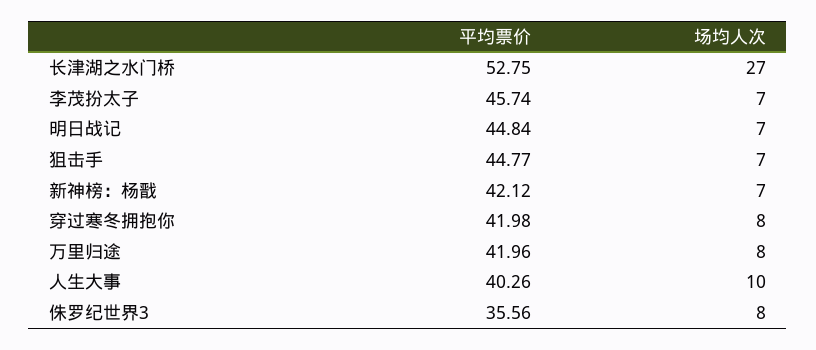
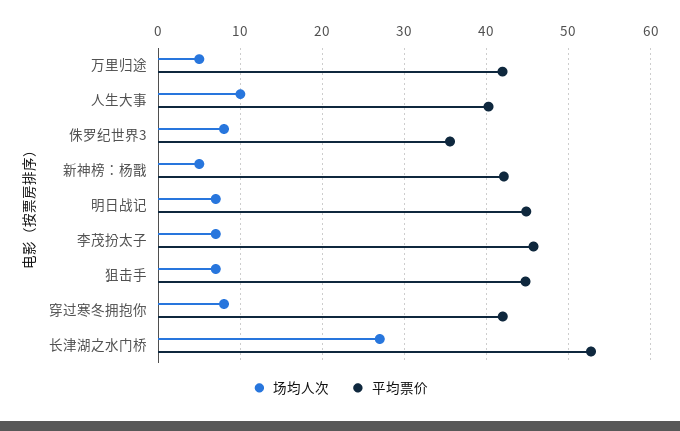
场均人次, 新神榜：杨戬: 7 -> 5
场均人次, 万里归途: 8 -> 5

